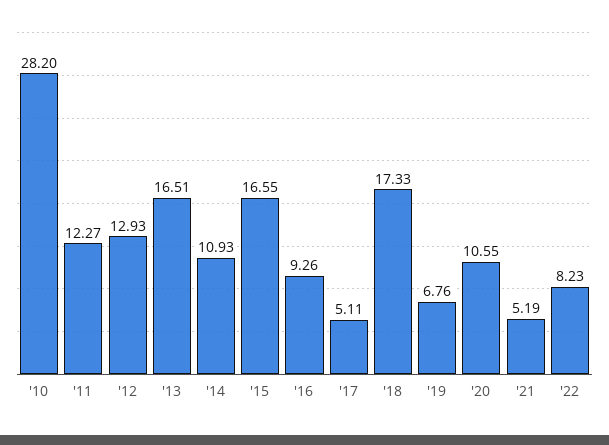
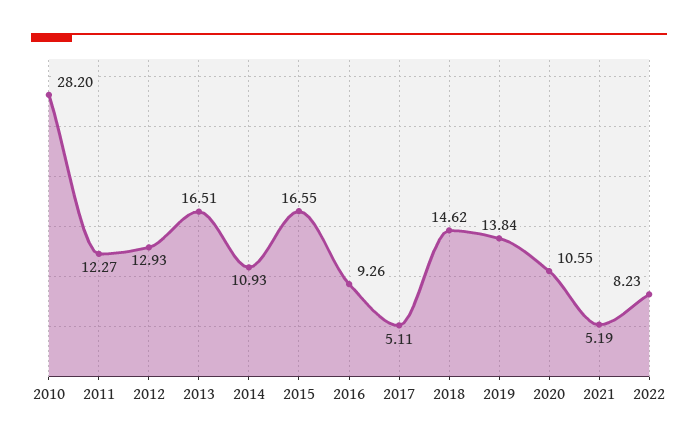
'18: 17.33 -> 14.62
'19: 6.76 -> 13.84

